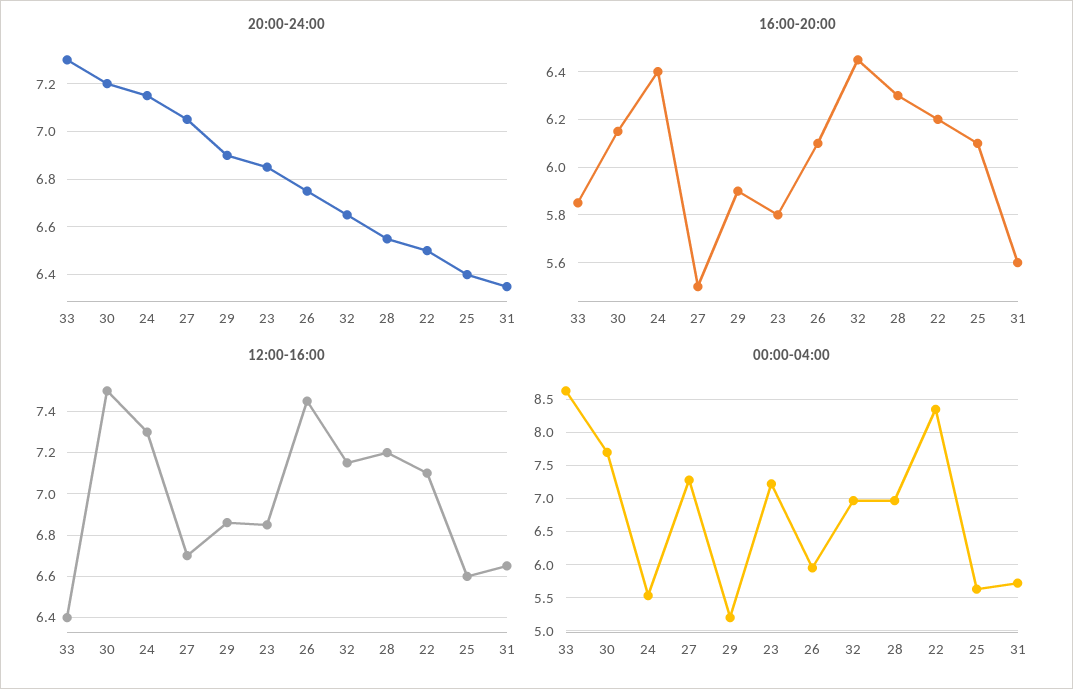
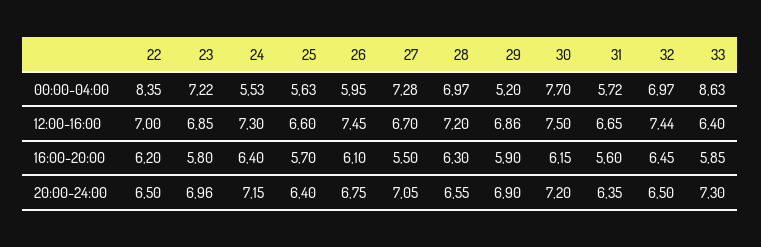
20:00-24:00, 23: 6.85 -> 6.96
20:00-24:00, 32: 6.65 -> 6.5
16:00-20:00, 25: 6.1 -> 5.7
12:00-16:00, 32: 7.15 -> 7.44
12:00-16:00, 22: 7.1 -> 7

